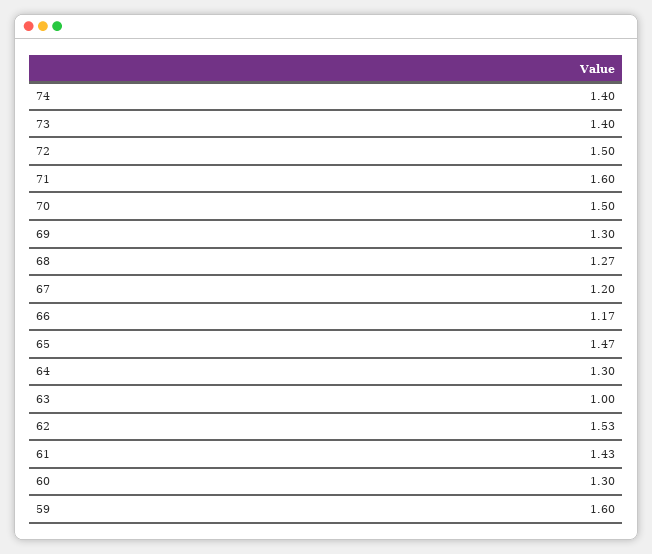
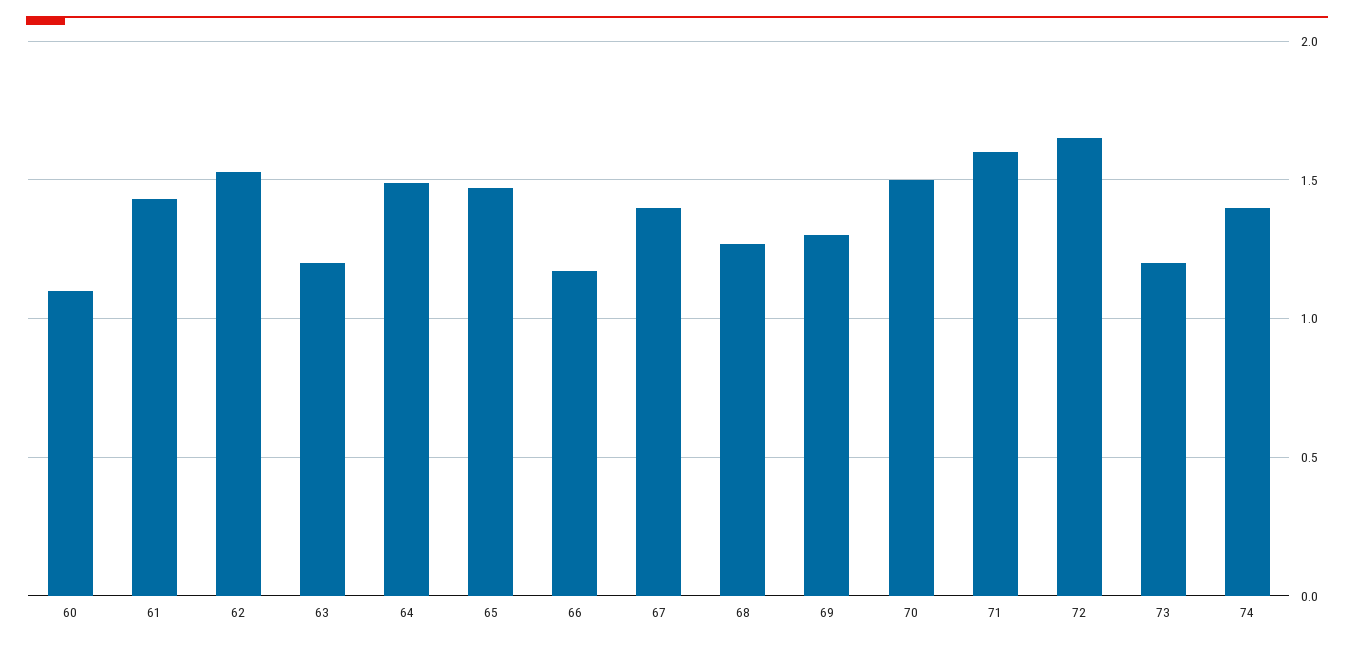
73: 1.4 -> 1.2
72: 1.5 -> 1.65
67: 1.2 -> 1.4
64: 1.3 -> 1.5
63: 1 -> 1.2
60: 1.3 -> 1.1
59: 1.6 -> none

